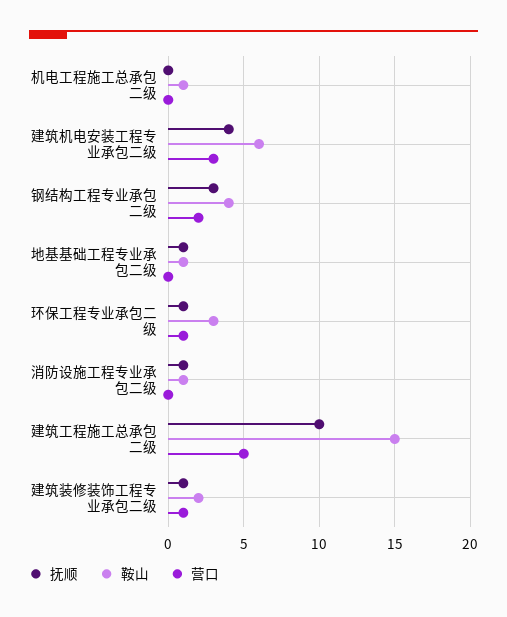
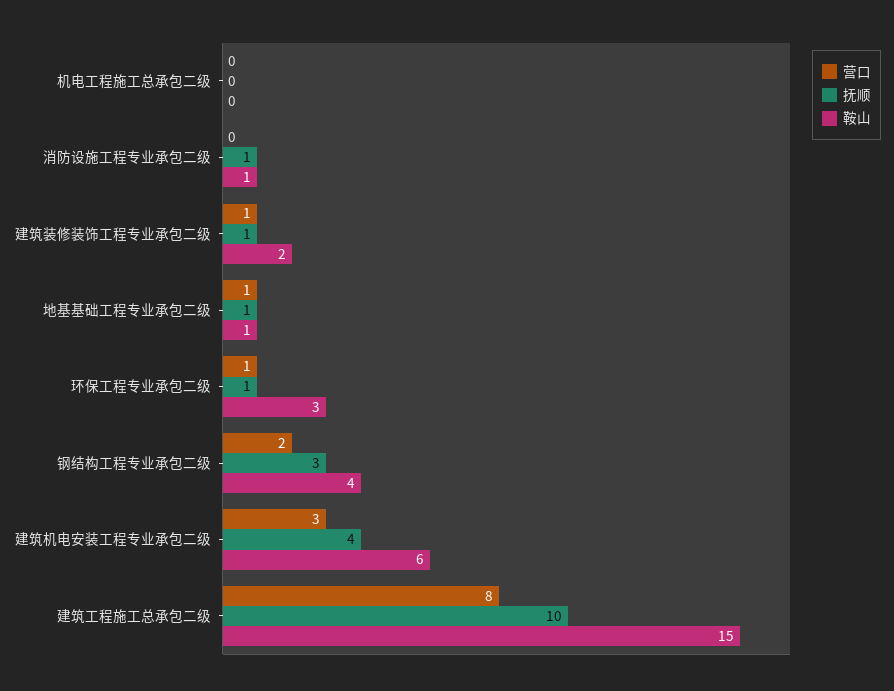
鞍山, 机电工程施工总承包二级: 1 -> 0
营口, 地基基础工程专业承包二级: 0 -> 1
营口, 建筑工程施工总承包二级: 5 -> 8

